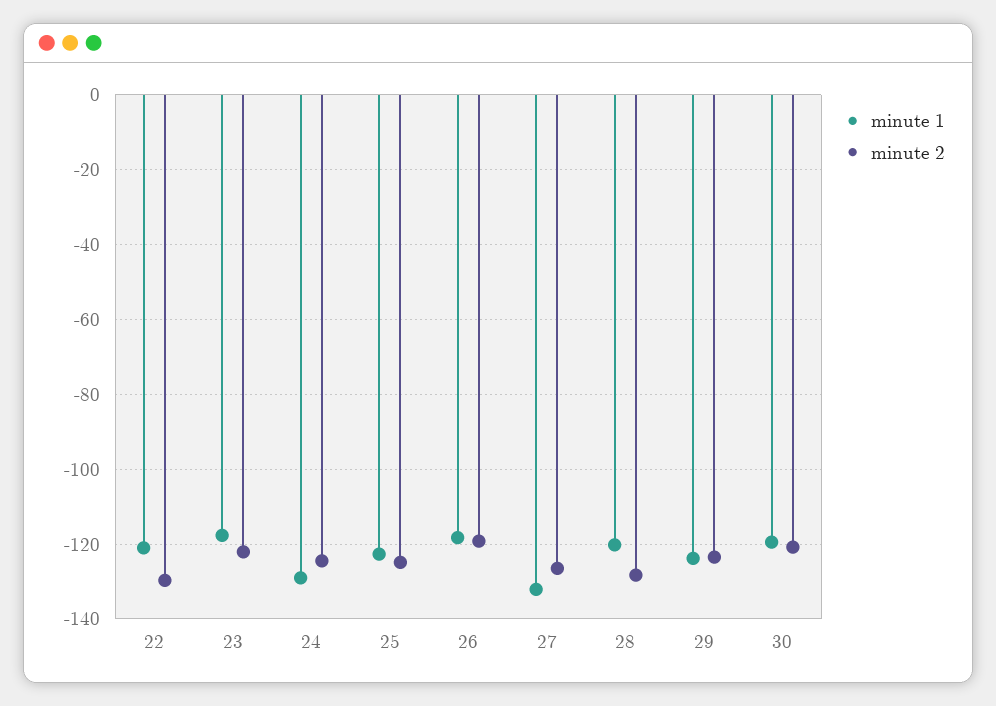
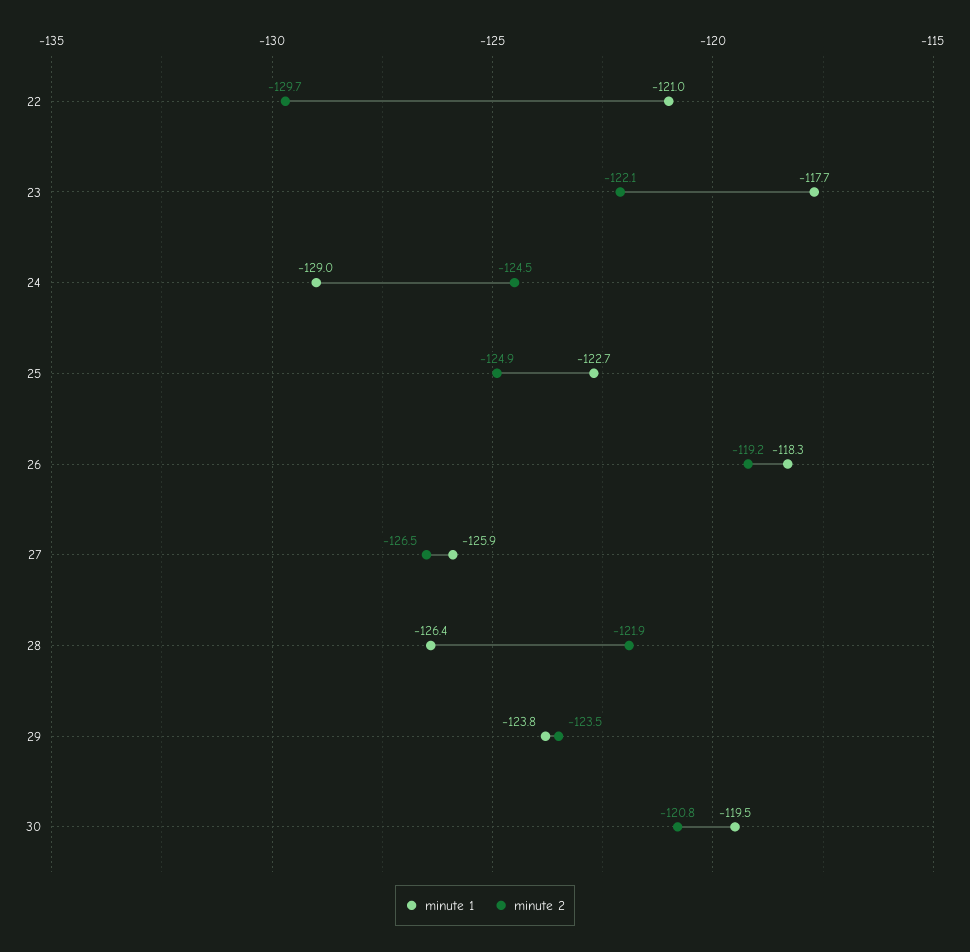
minute 1, 27: -132 -> -125.9
minute 1, 28: -120 -> -126.4
minute 2, 28: -128 -> -121.9

